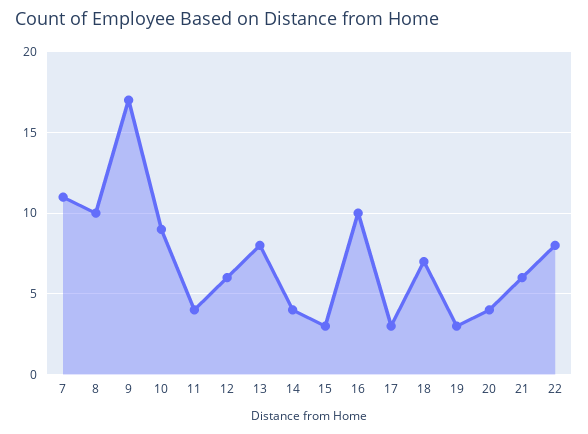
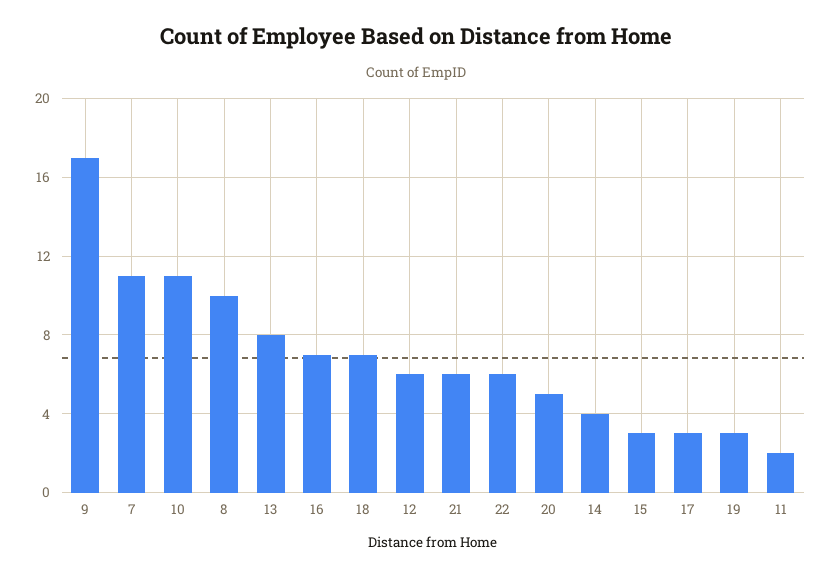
10: 9 -> 11
11: 4 -> 2
16: 10 -> 7
20: 4 -> 5
22: 8 -> 6

